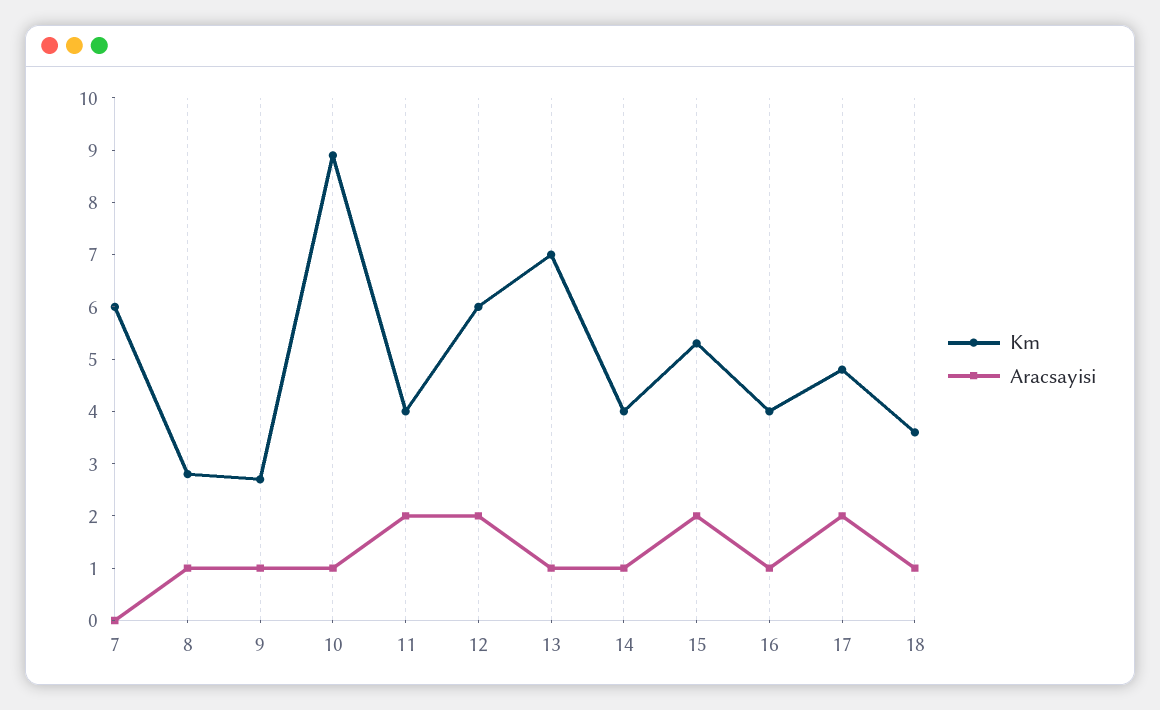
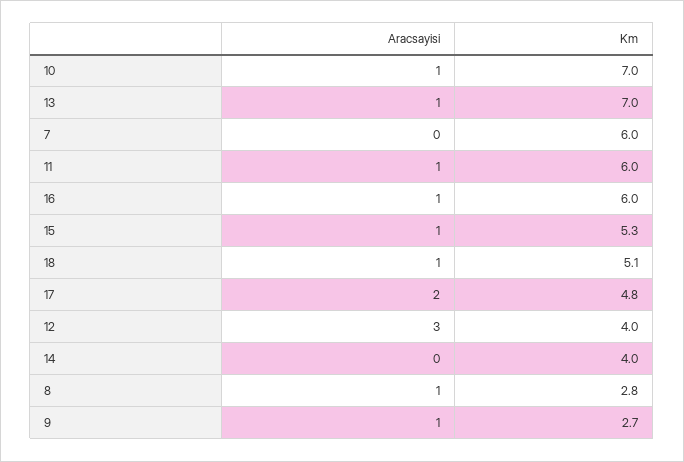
Km, 10: 9 -> 7
Km, 11: 4 -> 6
Aracsayisi, 11: 2 -> 1
Km, 12: 6 -> 4
Aracsayisi, 12: 2 -> 3
Aracsayisi, 14: 1 -> 0
Aracsayisi, 15: 2 -> 1
Km, 16: 4 -> 6
Km, 18: 3.5 -> 5.1

